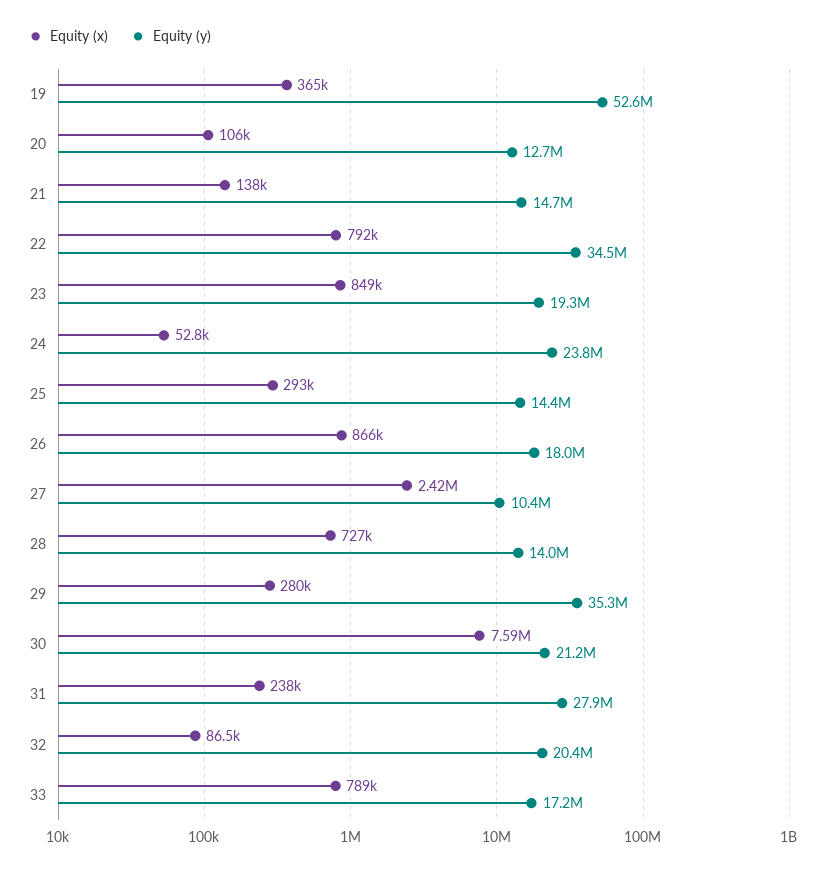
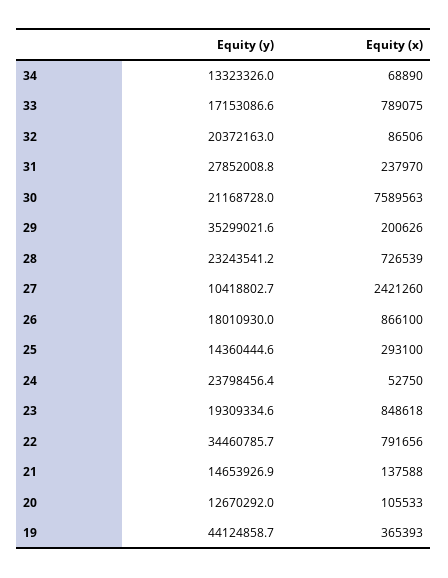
Equity (y), 19: 52600000 -> 44124858.7
Equity (y), 28: 14000000 -> 23243541.2
Equity (x), 29: 280000 -> 200626
Equity (y), 34: none -> 13323326
Equity (x), 34: none -> 68890

